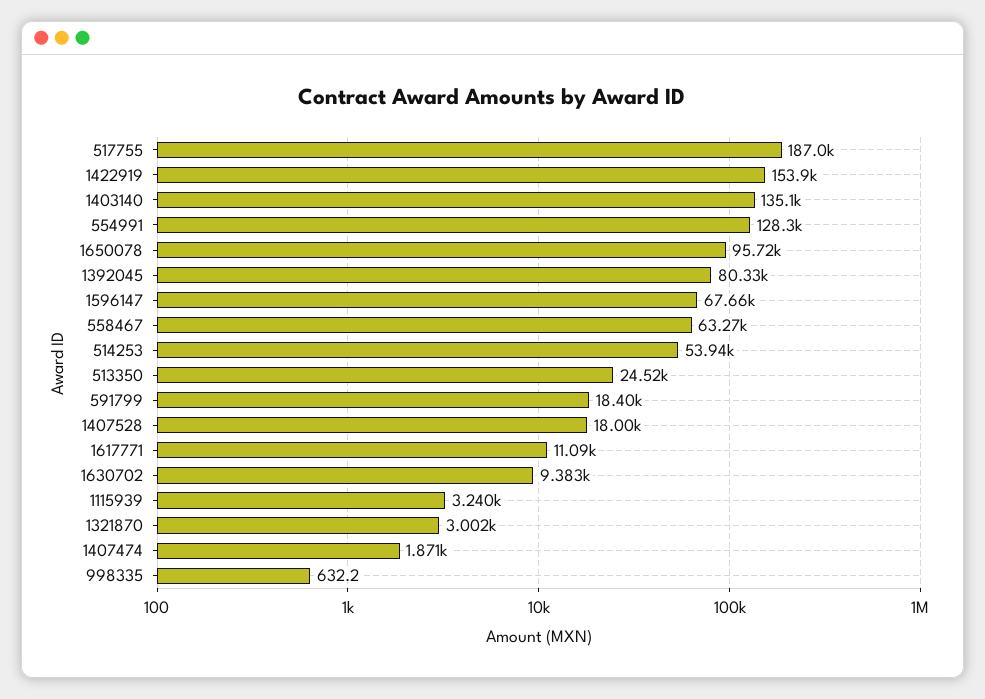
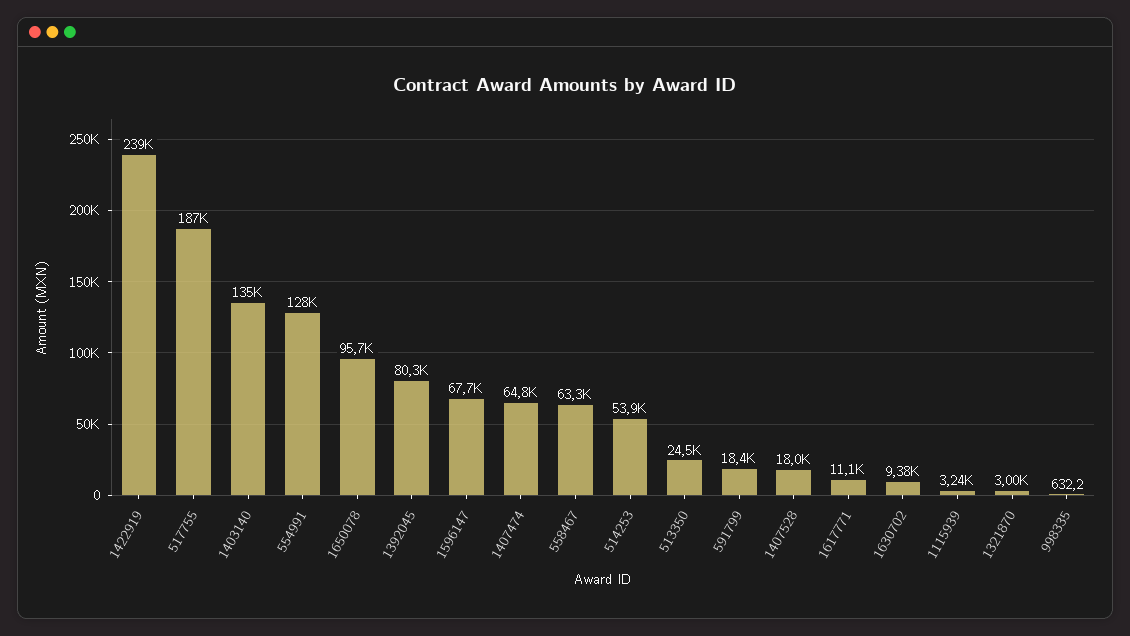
1422919: 153900 -> 239000
1407474: 1871 -> 64800

